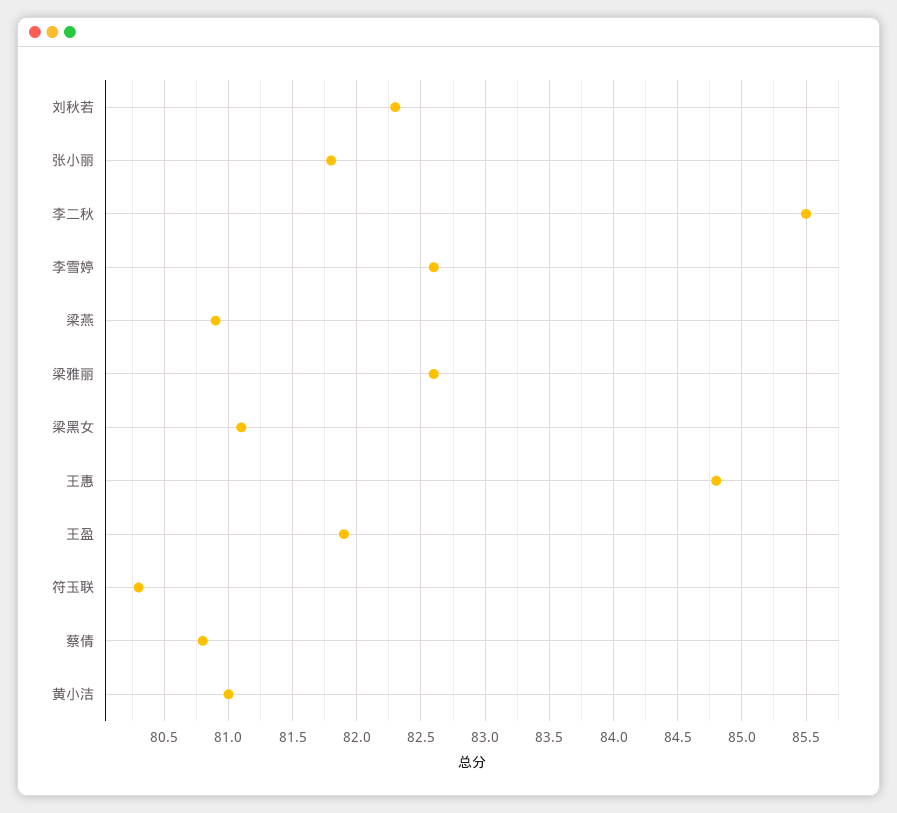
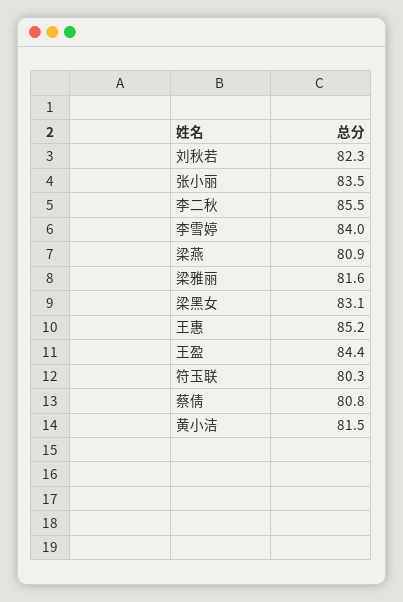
张小丽: 81.8 -> 83.5
李雪婷: 82.6 -> 84
梁雅丽: 82.6 -> 81.6
梁黑女: 81.1 -> 83.1
王惠: 84.8 -> 85.2
王盈: 81.9 -> 84.4
黄小洁: 81 -> 81.5

